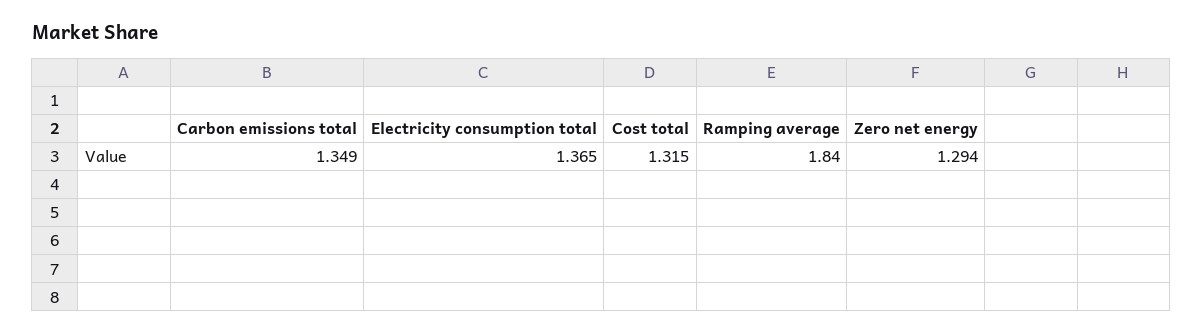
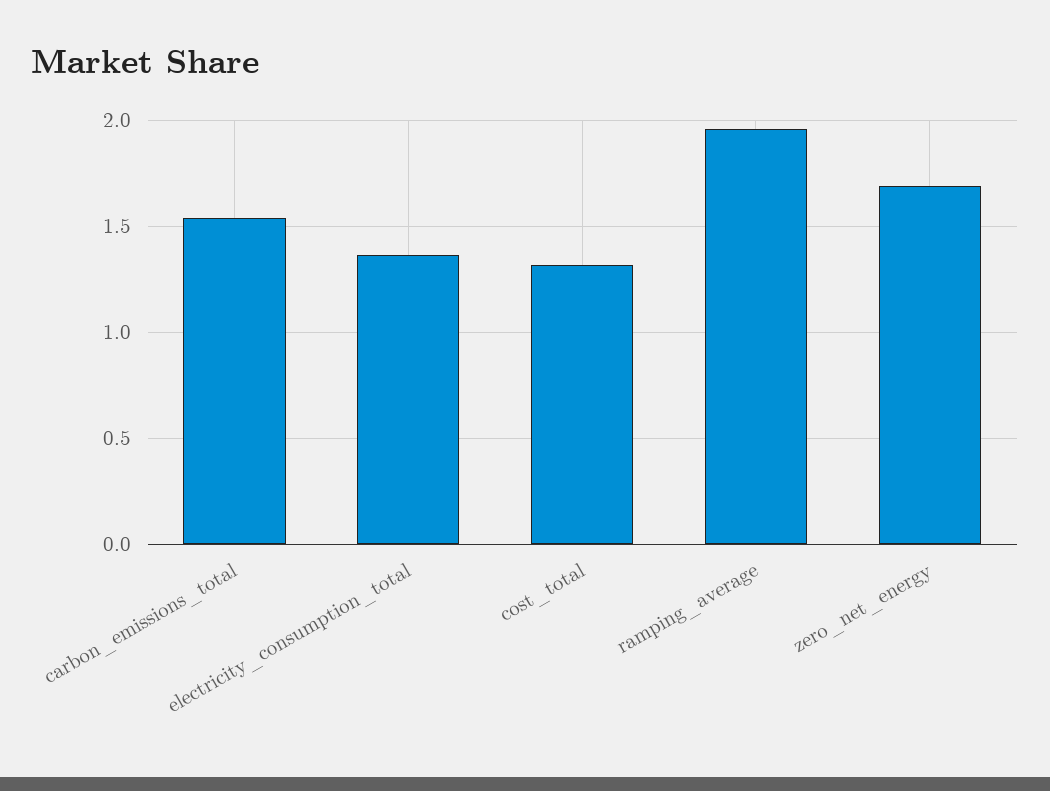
Carbon emissions total: 1.349 -> 1.55
Ramping average: 1.84 -> 1.95
Zero net energy: 1.294 -> 1.7

